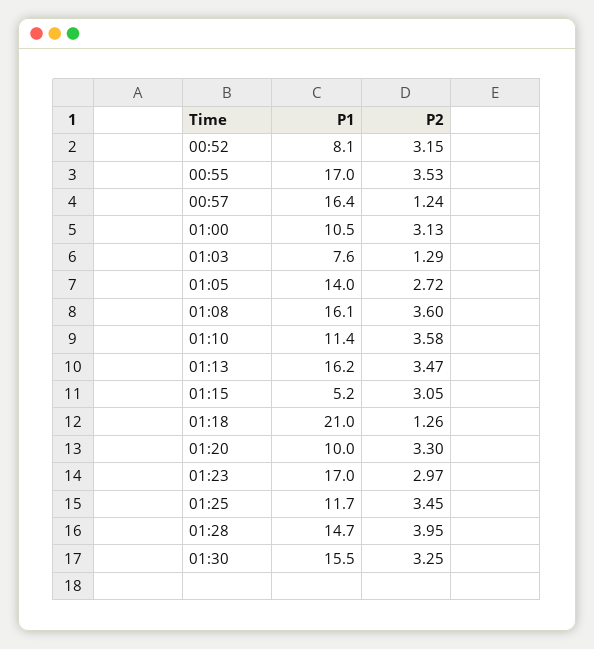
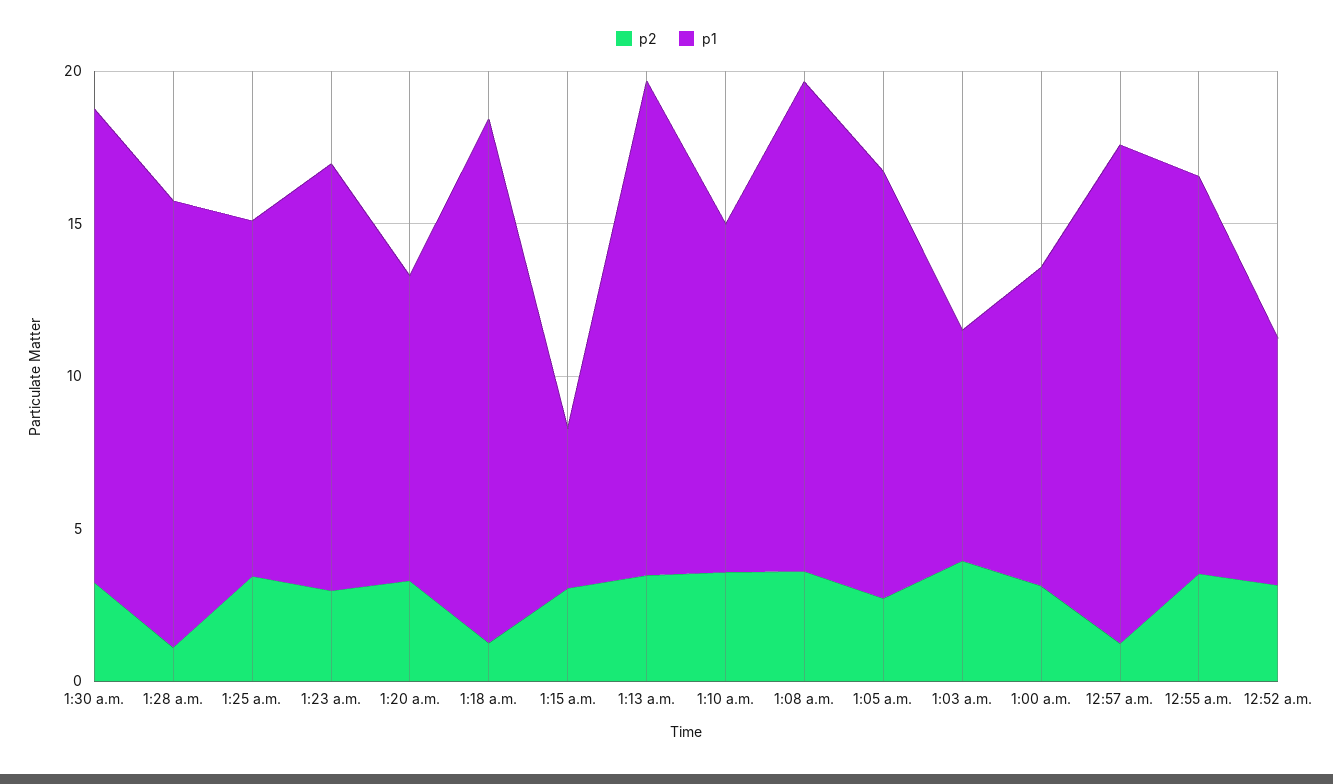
P1, 00:55: 17 -> 13
P2, 01:03: 1.29 -> 4
P1, 01:18: 21 -> 17
P1, 01:23: 17 -> 14
P2, 01:28: 3.95 -> 1

